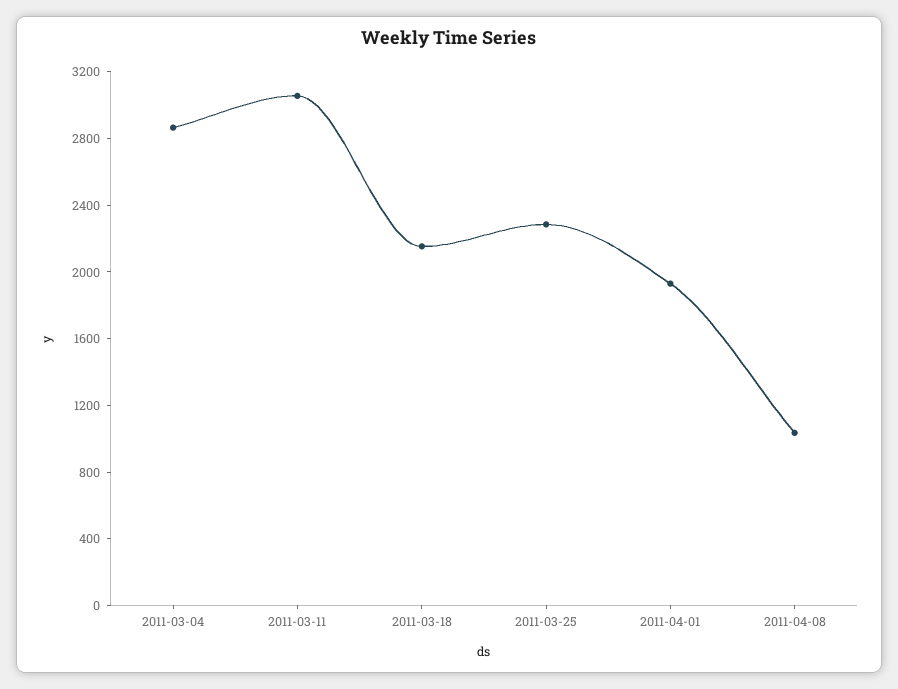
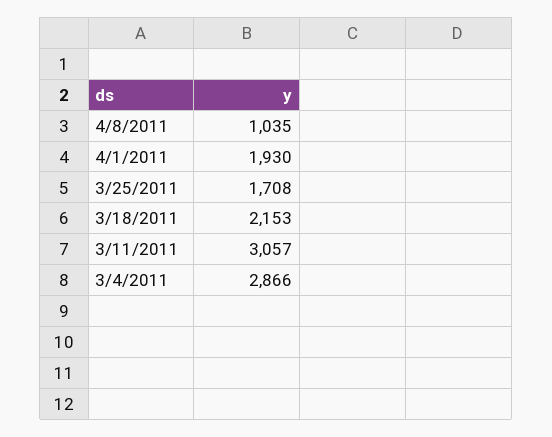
2011-03-25: 2300 -> 1708

